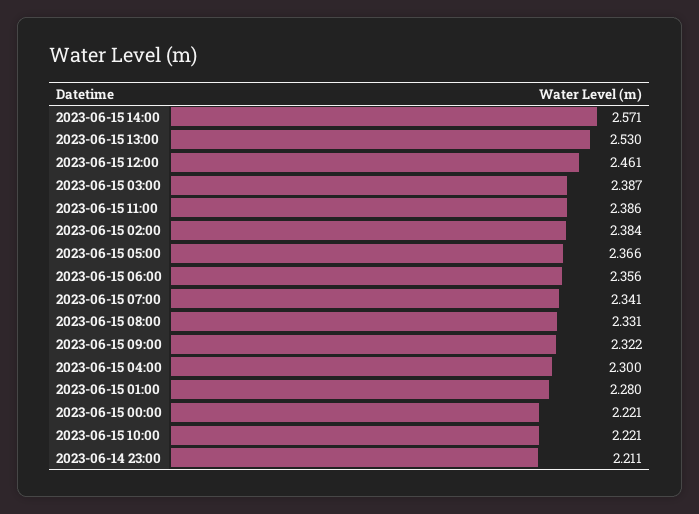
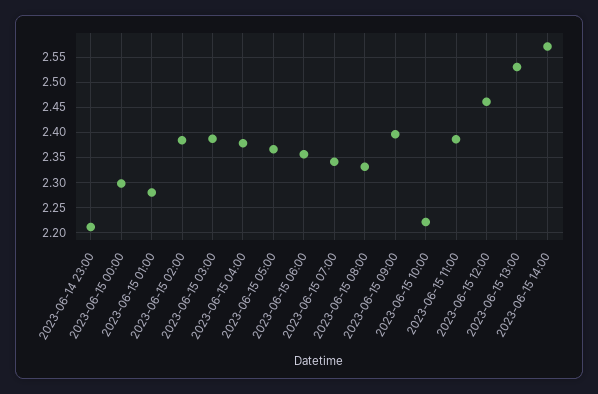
2023-06-15 09:00: 2.322 -> 2.4
2023-06-15 04:00: 2.3 -> 2.375
2023-06-15 00:00: 2.221 -> 2.3

